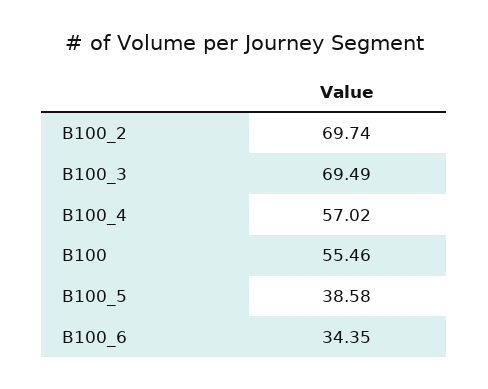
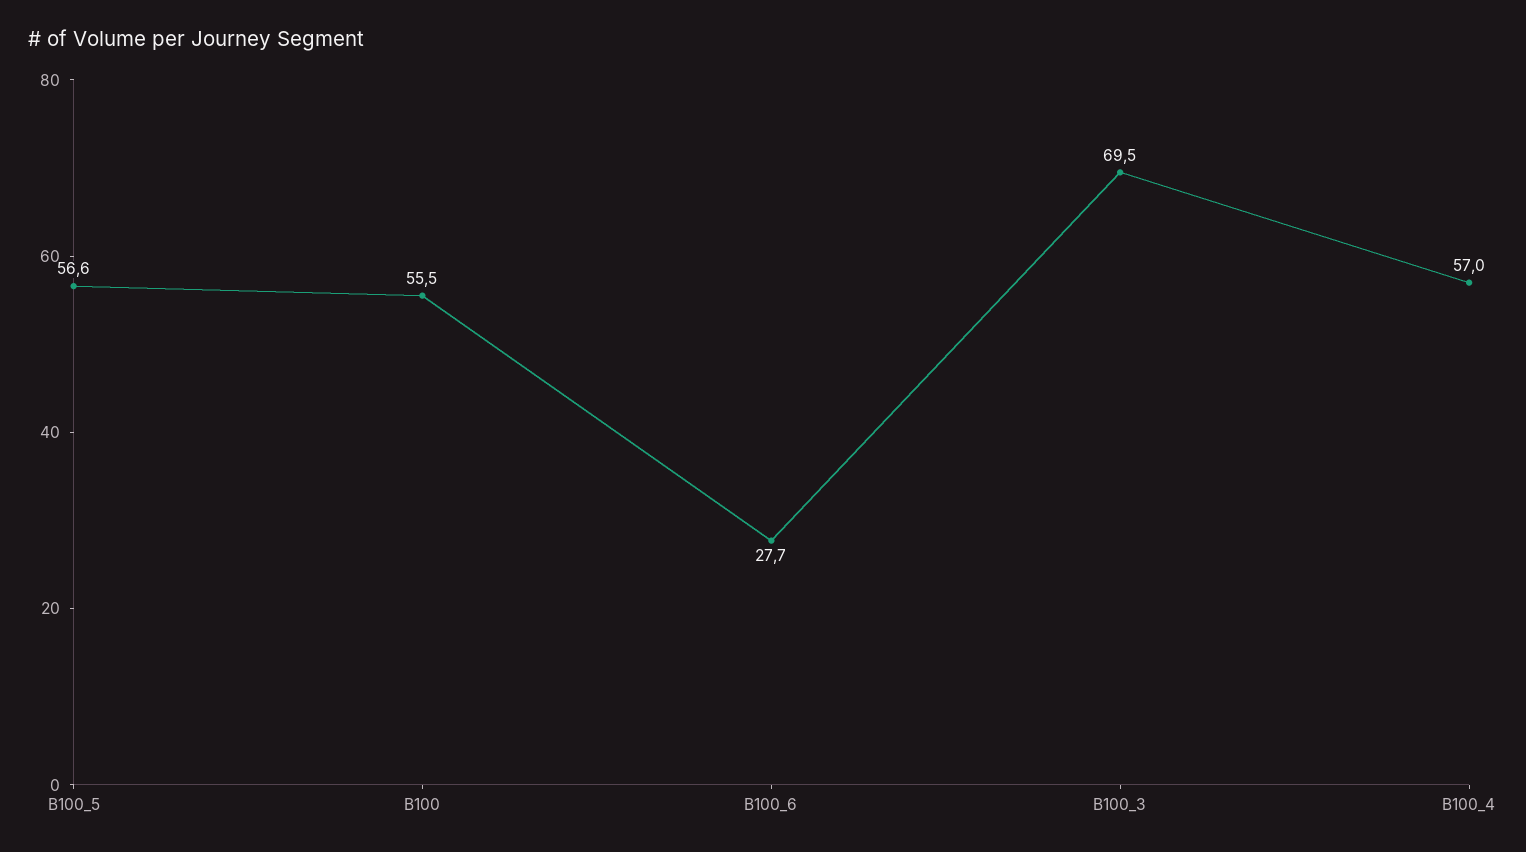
B100_2: 69.74 -> none
B100_5: 38.58 -> 56.6
B100_6: 34.35 -> 27.7

